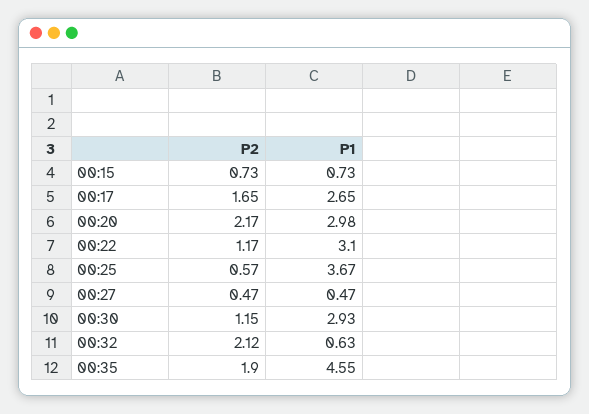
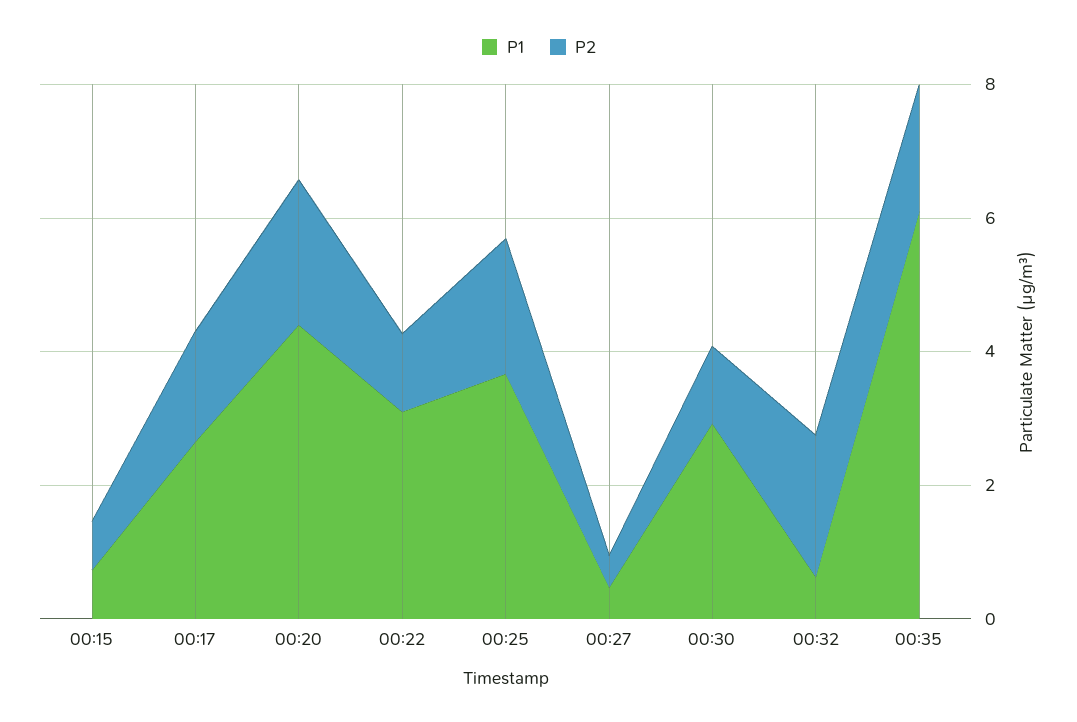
P1, 00:20: 2.98 -> 4.5
P2, 00:25: 0.57 -> 2
P1, 00:35: 4.55 -> 6

